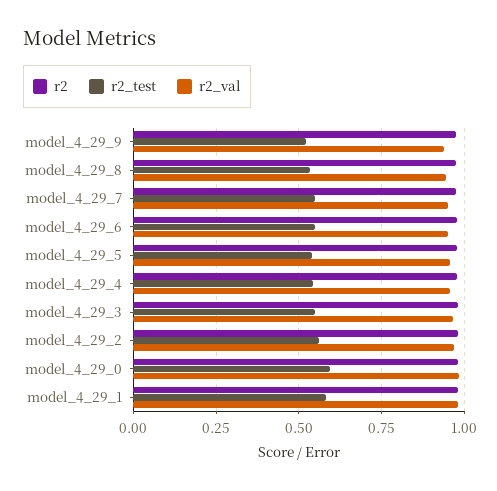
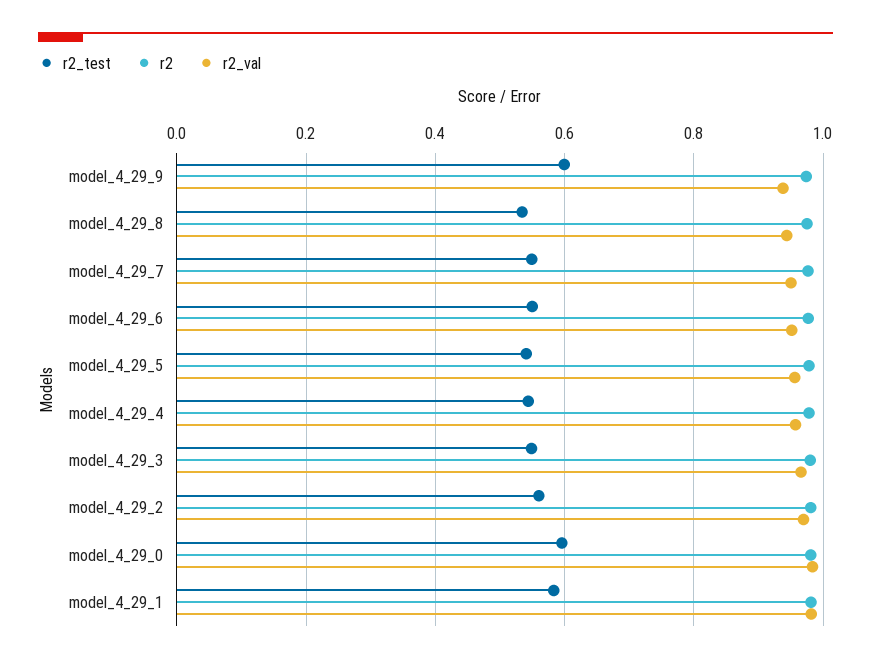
r2_test, model_4_29_9: 0.525 -> 0.6

